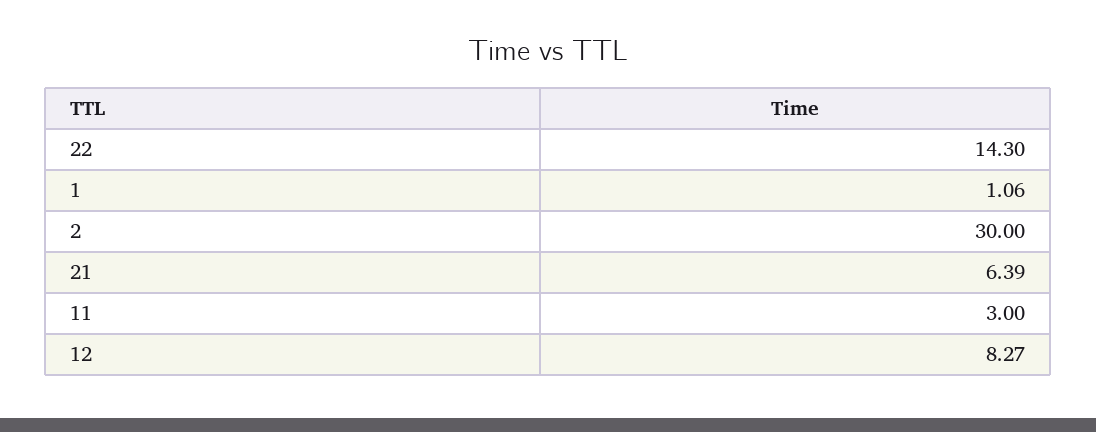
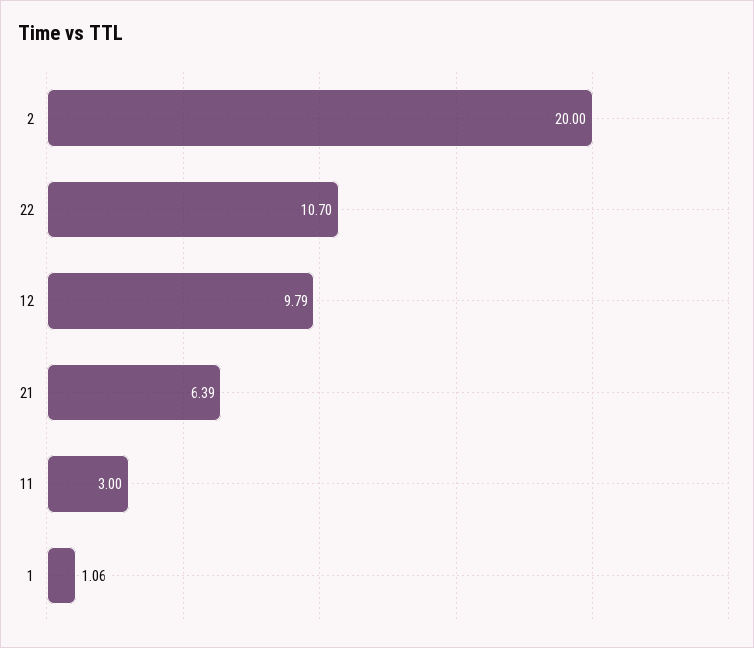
22: 14.3 -> 10.7
2: 30 -> 20
12: 8.27 -> 9.79

